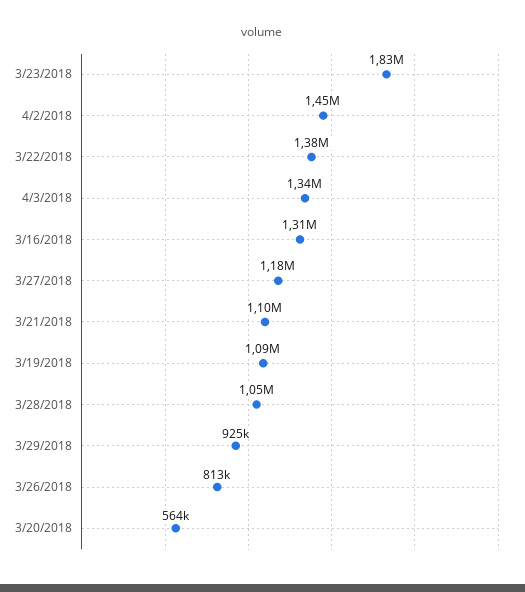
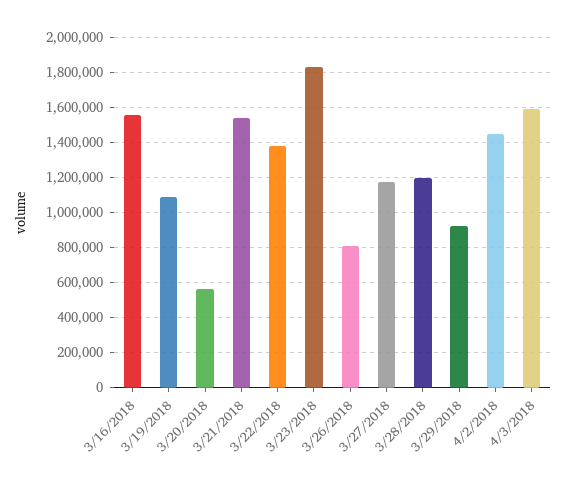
4/3/2018: 1340000 -> 1600000
3/16/2018: 1310000 -> 1550000
3/21/2018: 1100000 -> 1550000
3/28/2018: 1050000 -> 1200000

